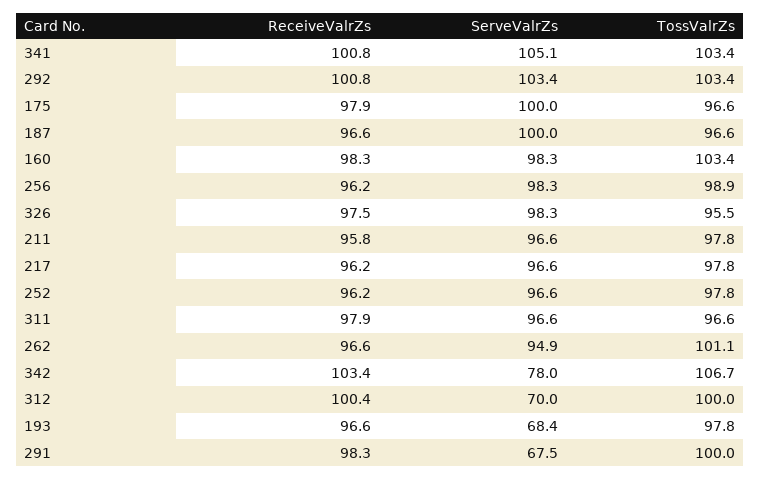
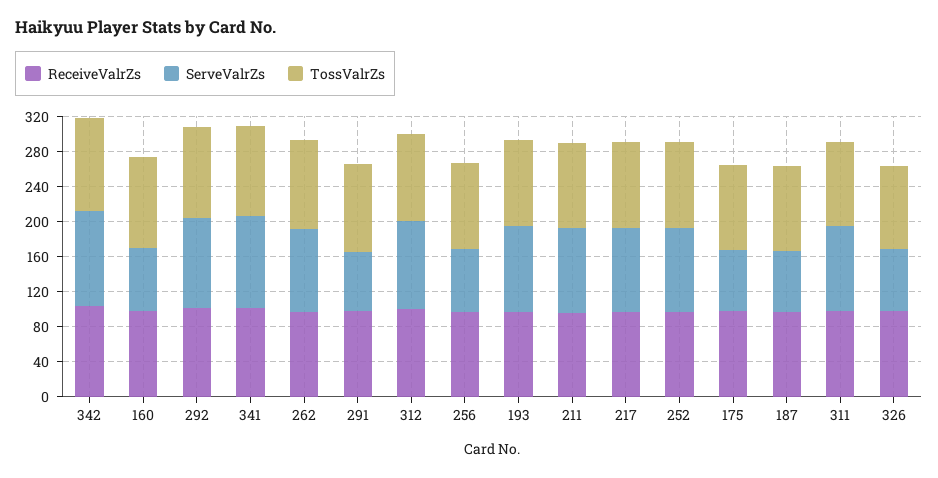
ServeValrZs, 175: 100 -> 70
ServeValrZs, 187: 100 -> 70
ServeValrZs, 160: 98.3 -> 70
ServeValrZs, 256: 98.3 -> 70
ServeValrZs, 326: 98.3 -> 70
ServeValrZs, 342: 78 -> 110
ServeValrZs, 312: 70 -> 100
ServeValrZs, 193: 68.4 -> 100

